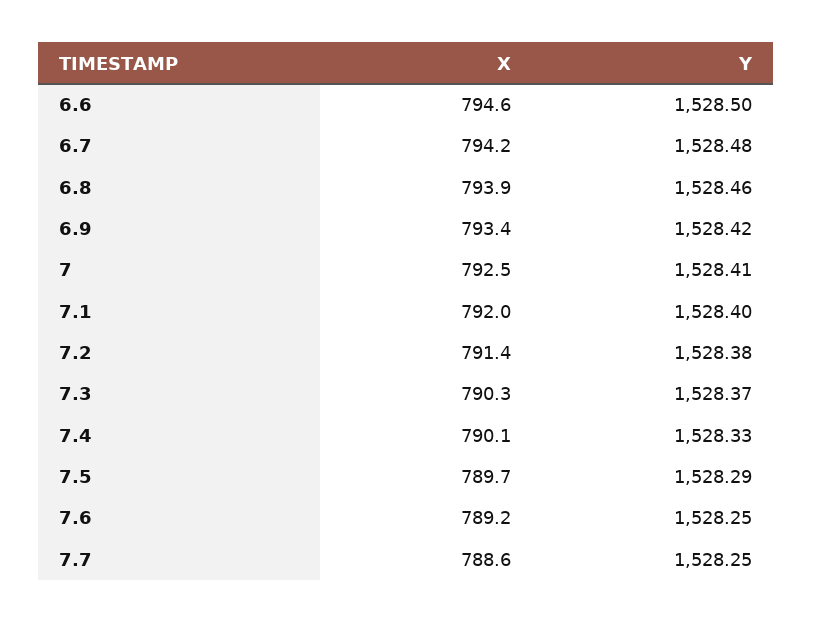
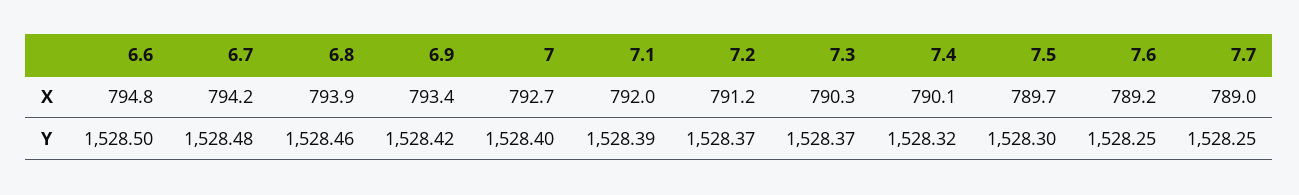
X, 6.6: 794.6 -> 794.8
X, 7: 792.5 -> 792.7
Y, 7: 1528.41 -> 1528.4
Y, 7.1: 1528.4 -> 1528.39
X, 7.2: 791.4 -> 791.2
Y, 7.2: 1528.38 -> 1528.37
Y, 7.4: 1528.33 -> 1528.32
Y, 7.5: 1528.29 -> 1528.3
X, 7.7: 788.6 -> 789

